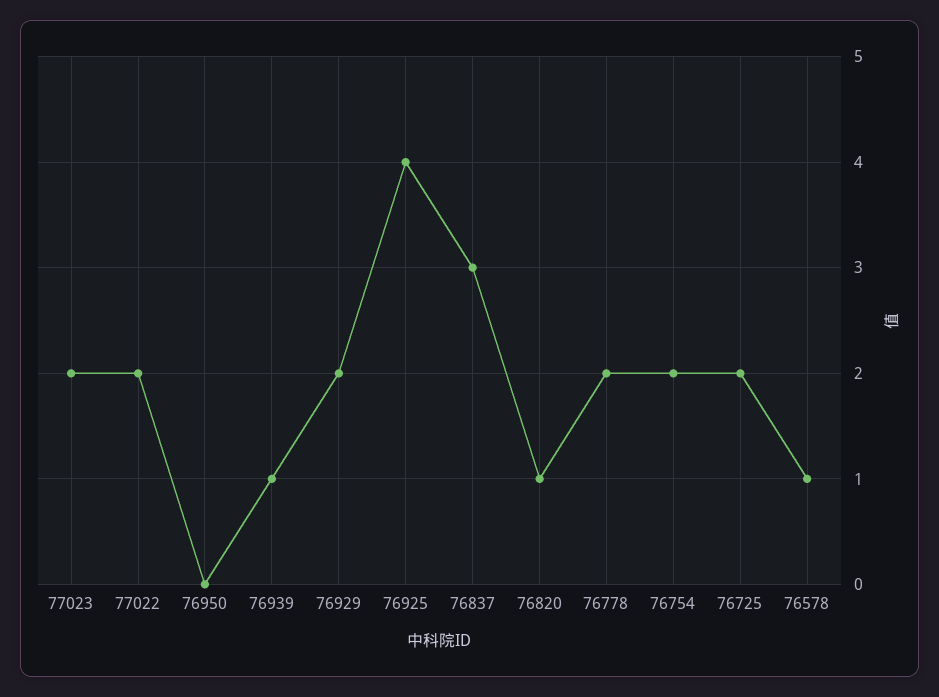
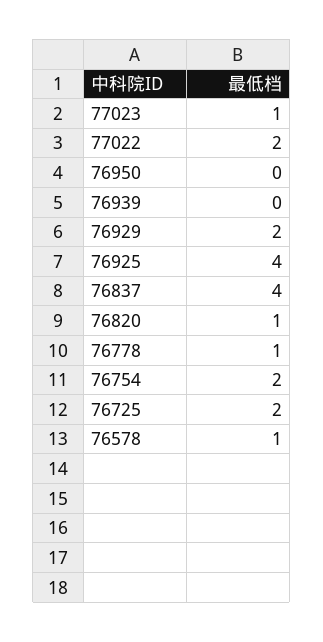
77023: 2 -> 1
76939: 1 -> 0
76837: 3 -> 4
76778: 2 -> 1

